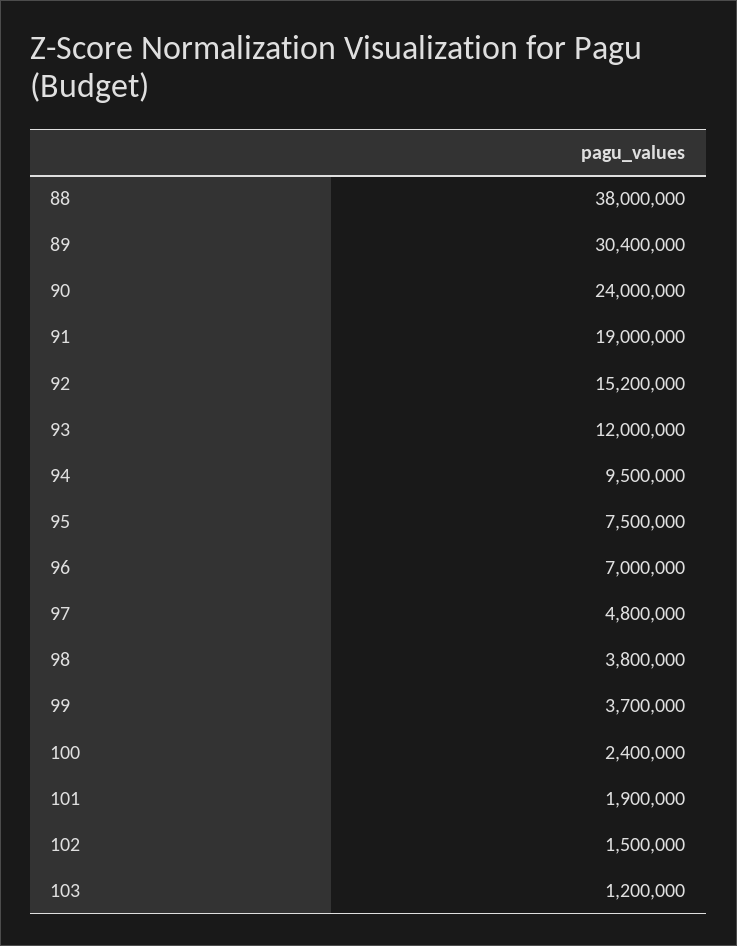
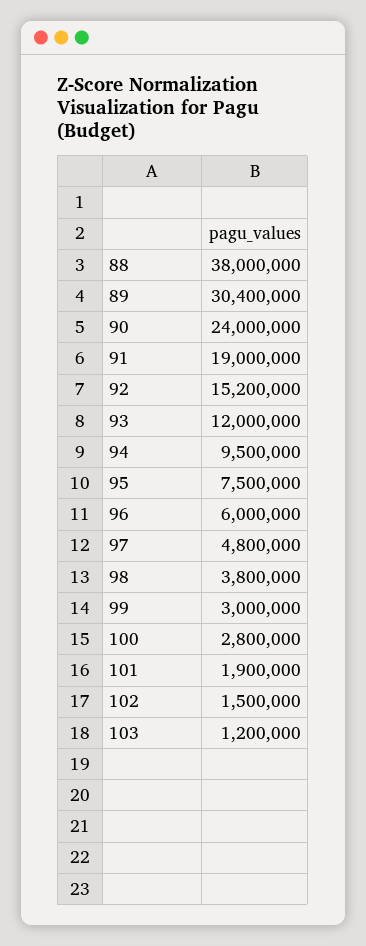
96: 7000000 -> 6000000
99: 3700000 -> 3000000
100: 2400000 -> 2800000

